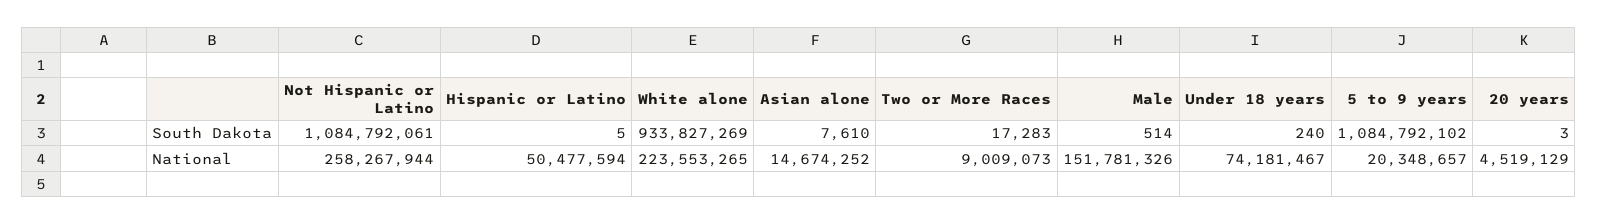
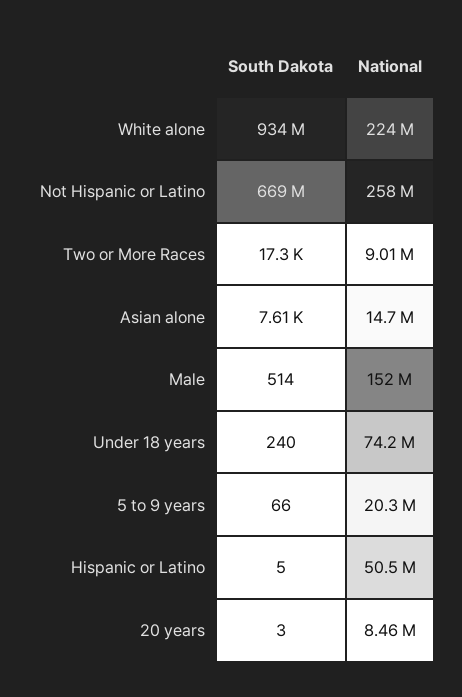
Not Hispanic or Latino, South Dakota: 1084792061 -> 669000000
5 to 9 years, South Dakota: 1084792102 -> 66
20 years, National: 4519129 -> 8460000

